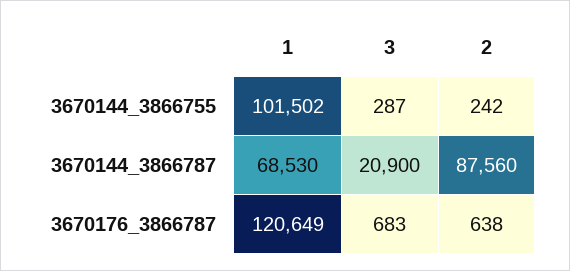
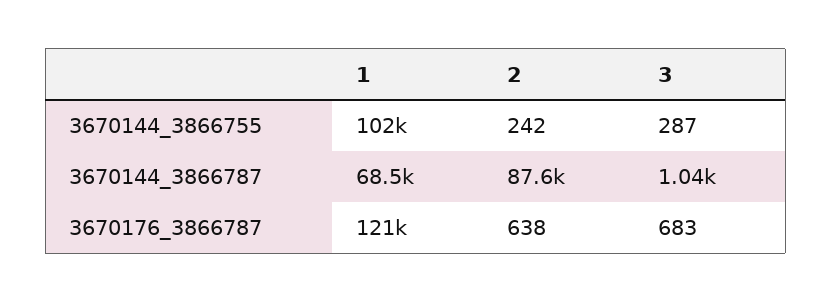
3, 3670144_3866787: 20900 -> 1040

